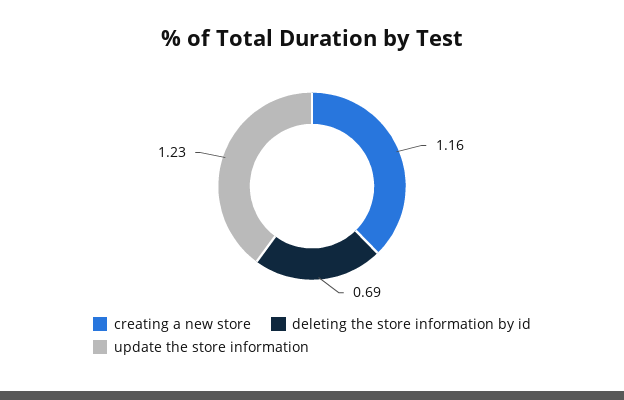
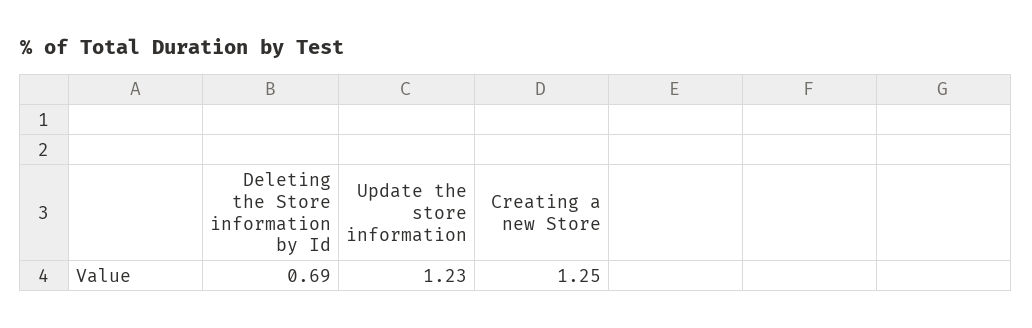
creating a new store: 1.16 -> 1.25

